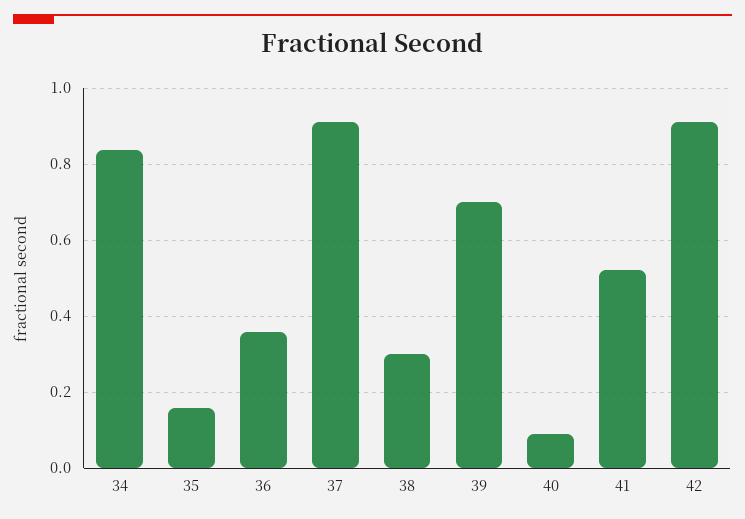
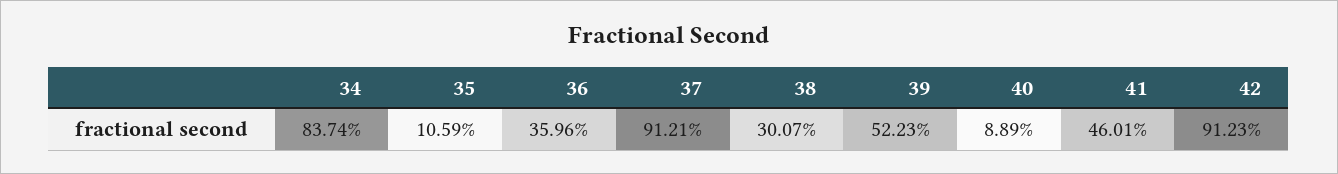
35: 0.16 -> 0.1059
39: 0.7 -> 0.5223
41: 0.52 -> 0.4601

